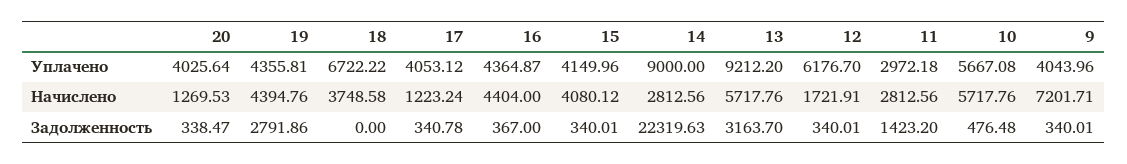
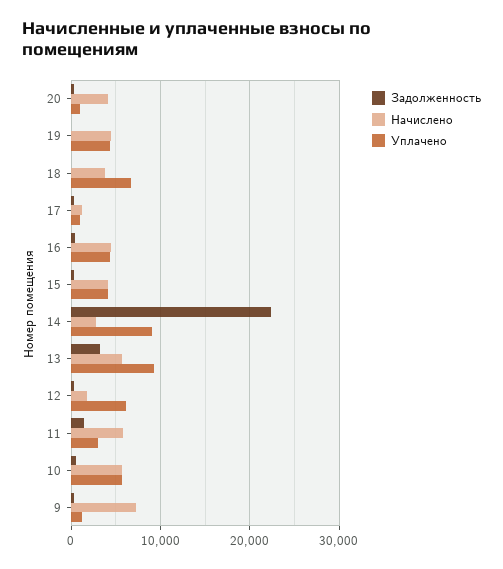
Уплачено, 20: 4025.64 -> 1000
Уплачено, 17: 4053.12 -> 1000
Уплачено, 9: 4043.96 -> 1000
Начислено, 20: 1269.53 -> 4000
Начислено, 11: 2812.56 -> 6000
Задолженность, 19: 2791.86 -> 0

